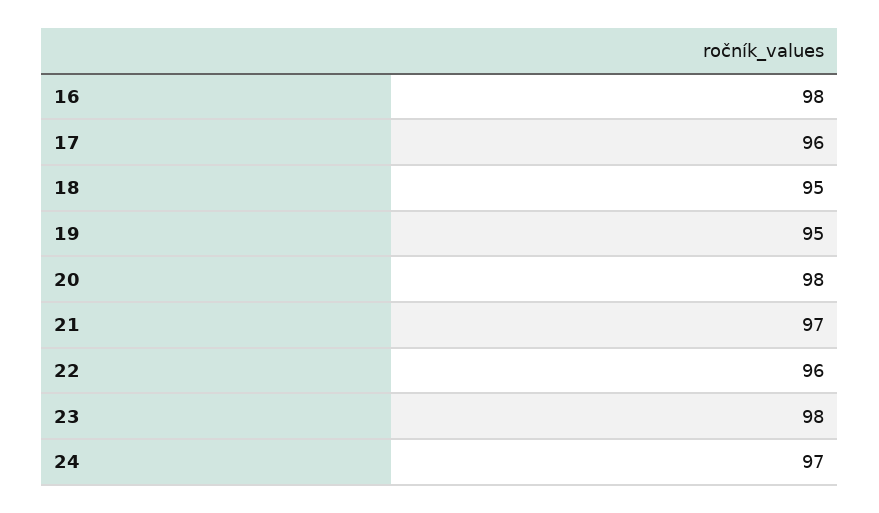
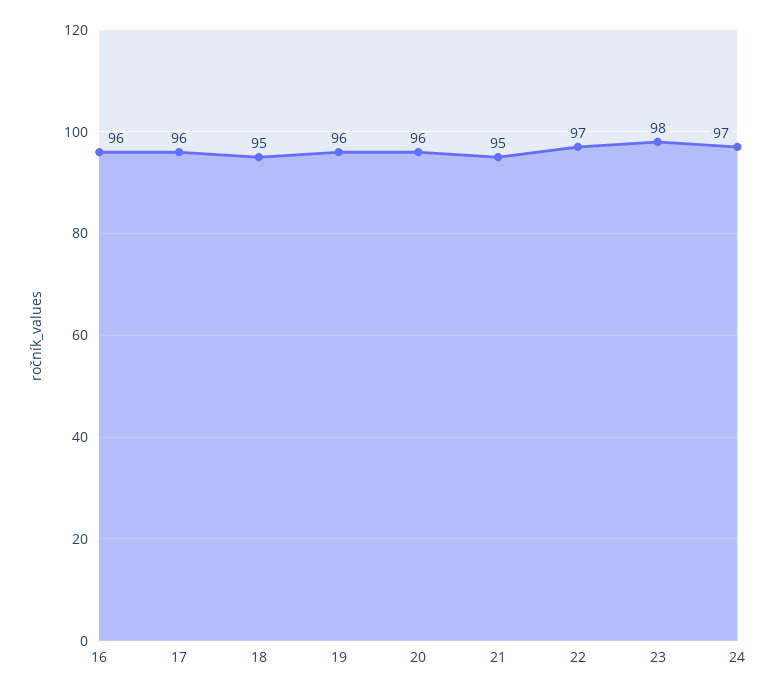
16: 98 -> 96
19: 95 -> 96
20: 98 -> 96
21: 97 -> 95
22: 96 -> 97

